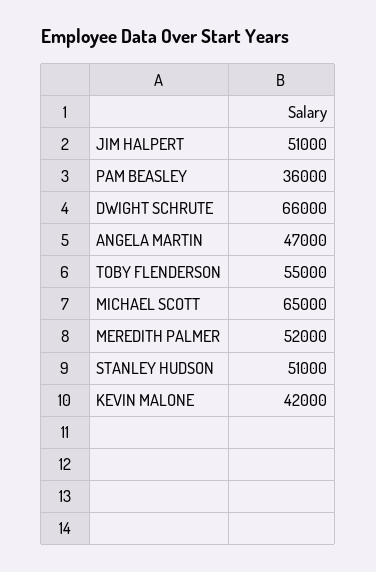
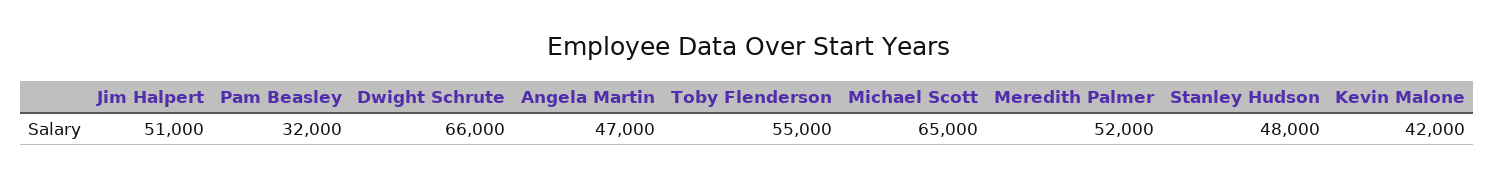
PAM BEASLEY: 36000 -> 32000
STANLEY HUDSON: 51000 -> 48000

